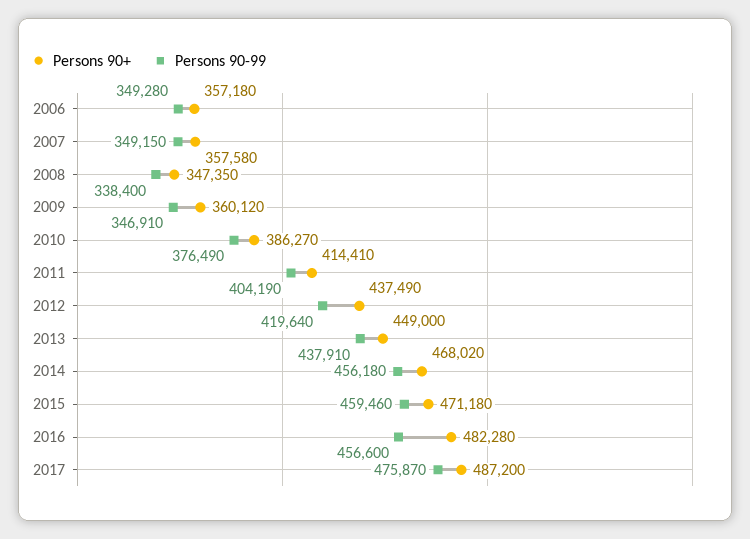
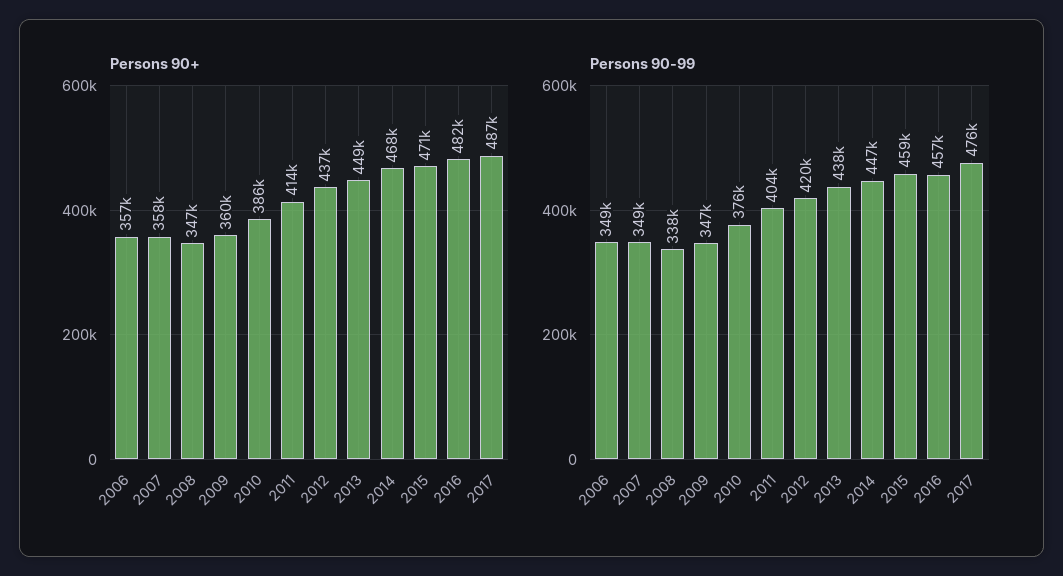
Persons 90-99, 2014: 456180 -> 447000

